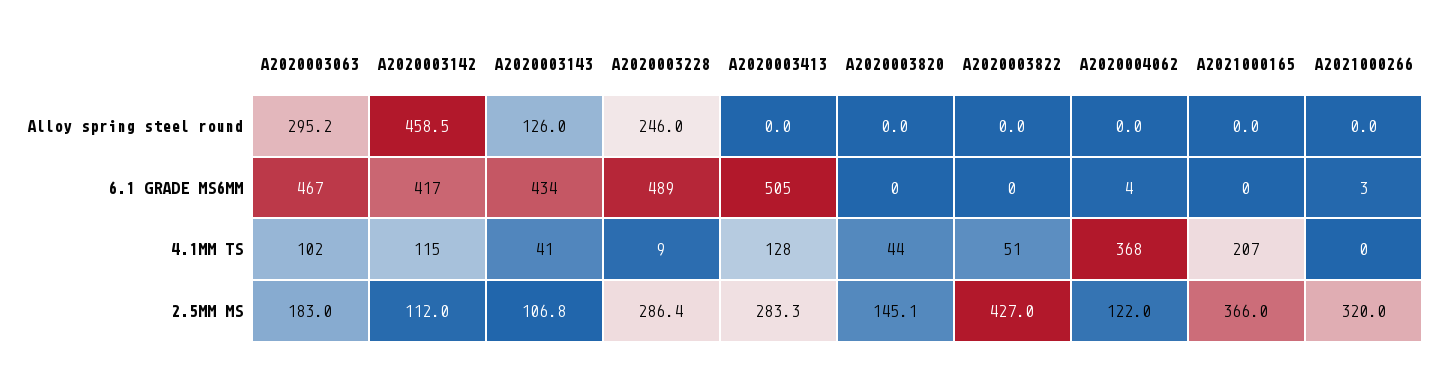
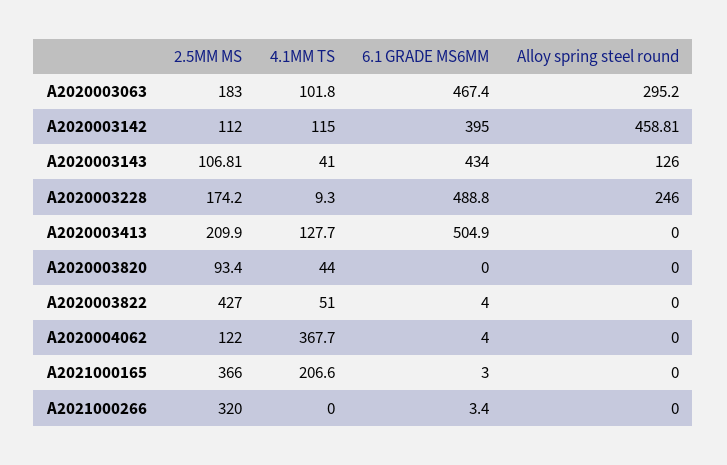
A2020003142, Alloy spring steel round: 458.5 -> 458.81
A2020003142, 6.1 GRADE MS6MM: 417 -> 395
A2020003822, 6.1 GRADE MS6MM: 0 -> 4
A2021000165, 6.1 GRADE MS6MM: 0 -> 3
A2020003228, 2.5MM MS: 286.4 -> 174.2
A2020003413, 2.5MM MS: 283.3 -> 209.9
A2020003820, 2.5MM MS: 145.1 -> 93.4

